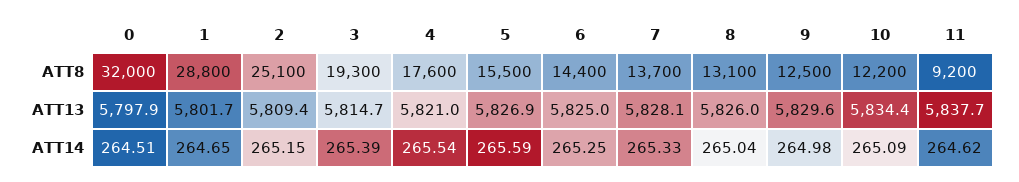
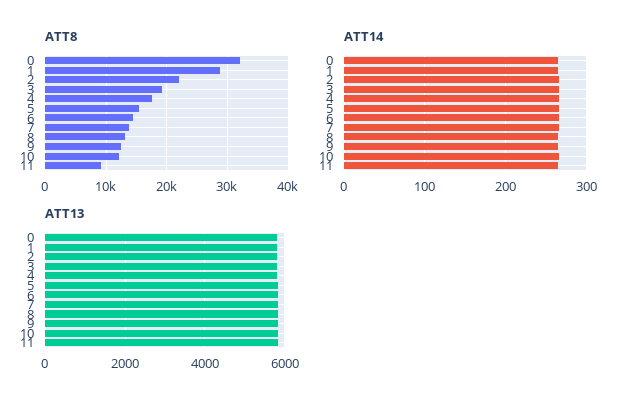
ATT8, 2: 25100 -> 22000

